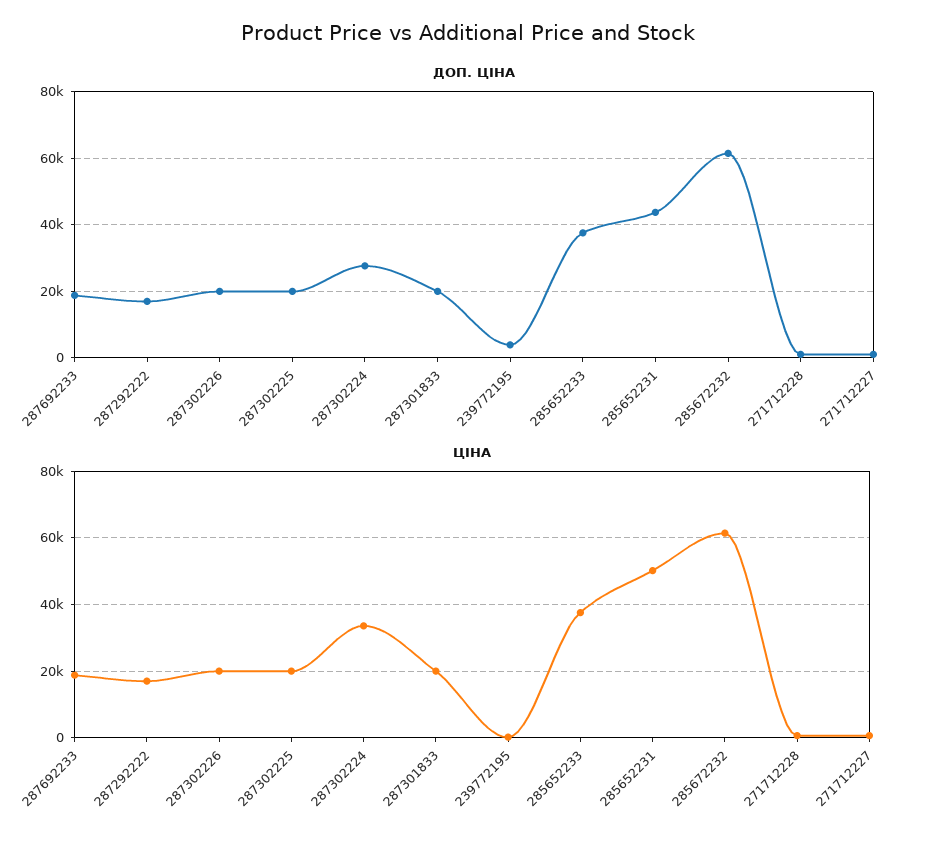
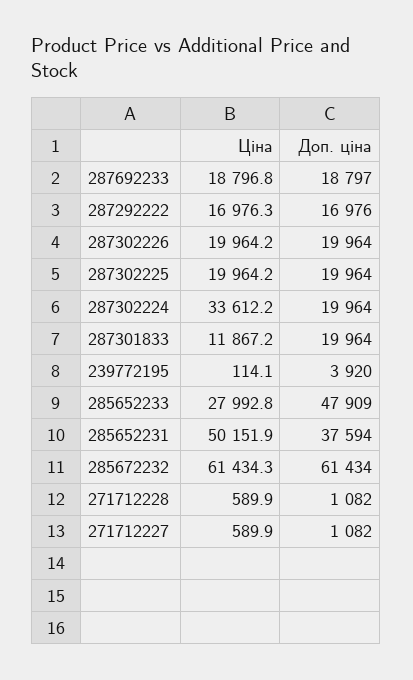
ДОП. ЦІНА, 287302224: 28000 -> 19964
ДОП. ЦІНА, 285652233: 38000 -> 47909
ДОП. ЦІНА, 285652231: 44000 -> 37594
ЦІНА, 287301833: 20000 -> 11867.2
ЦІНА, 285652233: 38000 -> 27992.8

